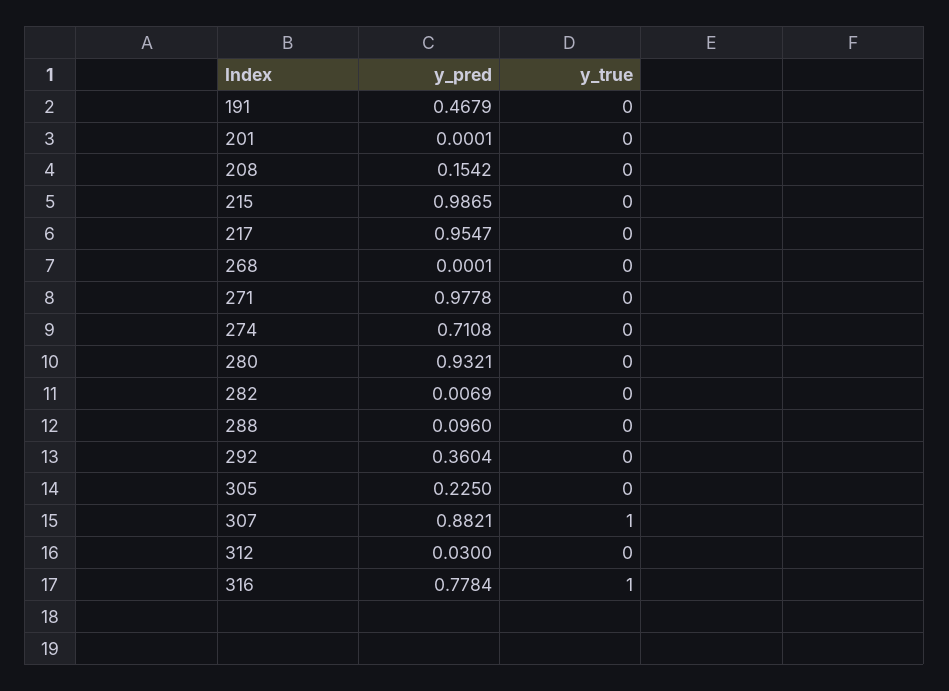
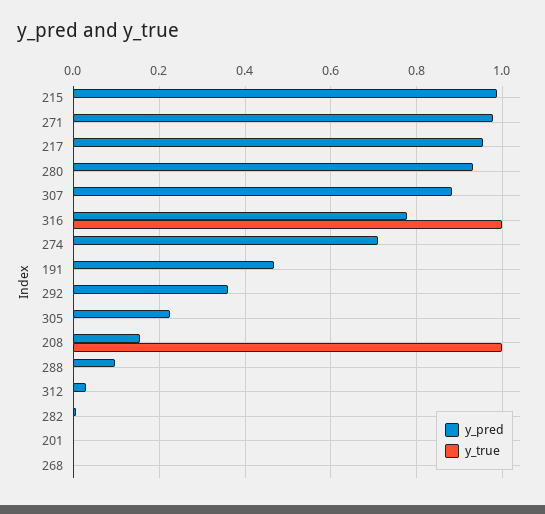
y_true, 208: 0 -> 1
y_true, 307: 1 -> 0

